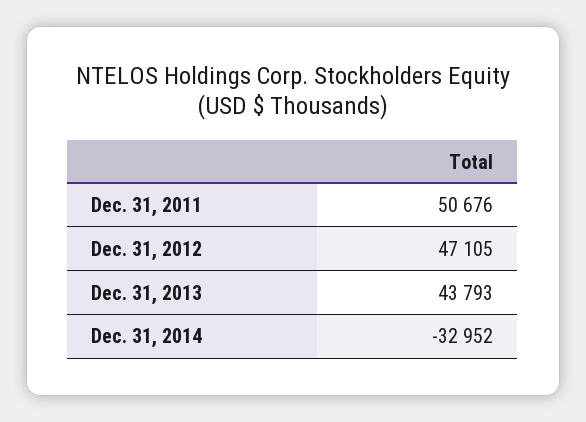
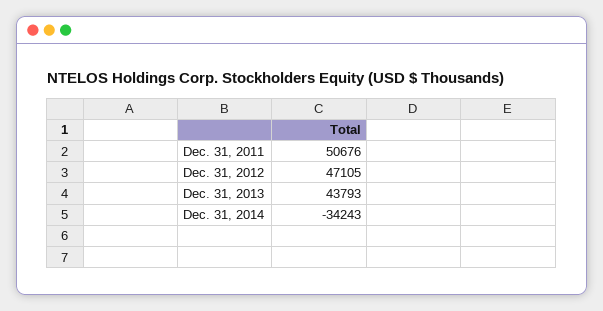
Dec. 31, 2014: -32952 -> -34243

